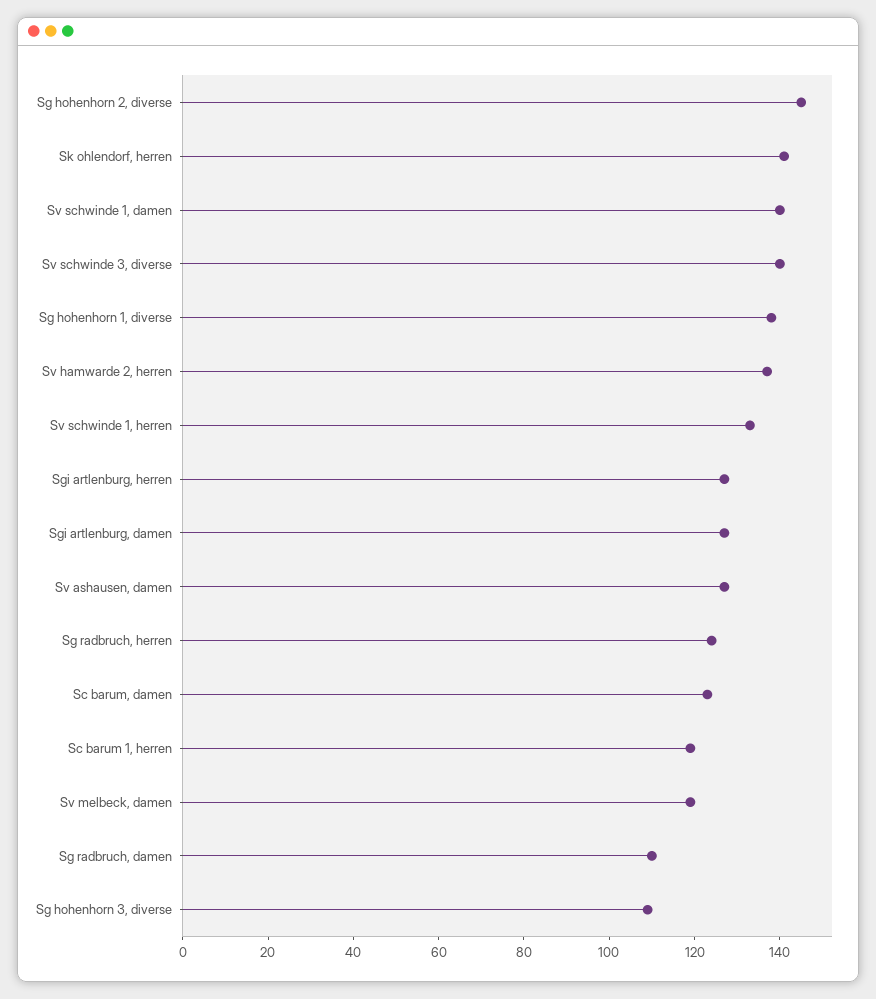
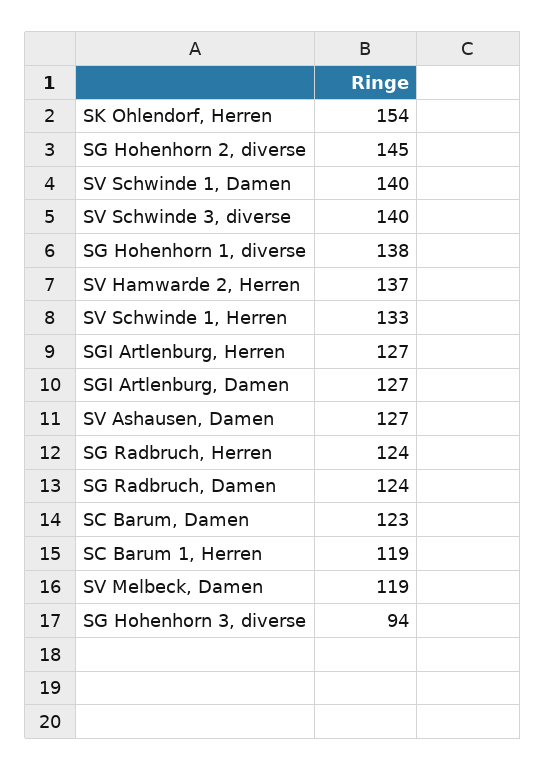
Sk ohlendorf, herren: 140 -> 154
Sg radbruch, damen: 110 -> 124
Sg hohenhorn 3, diverse: 110 -> 94

